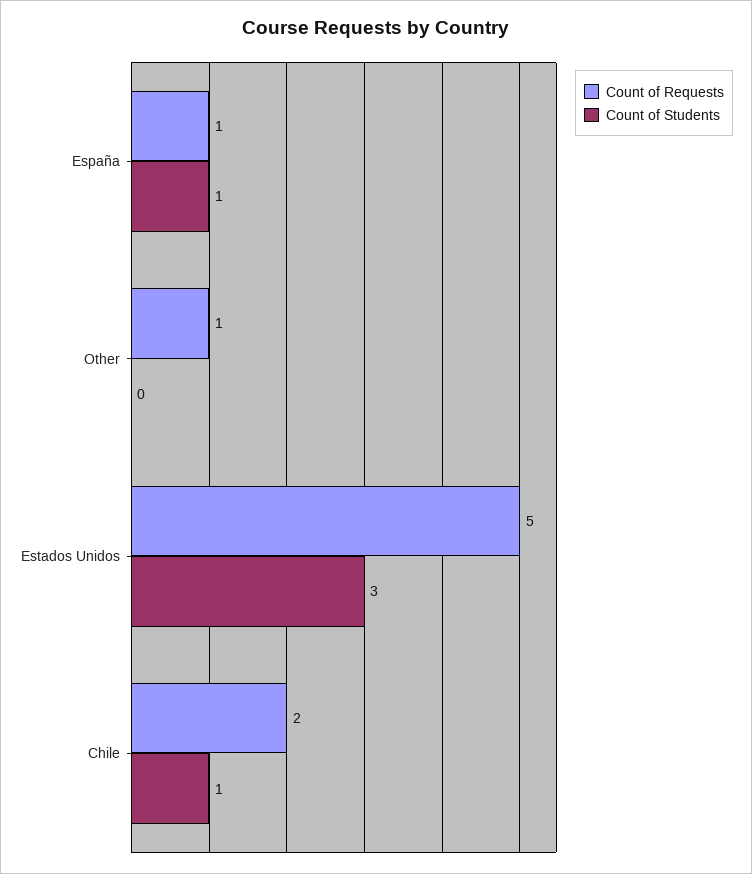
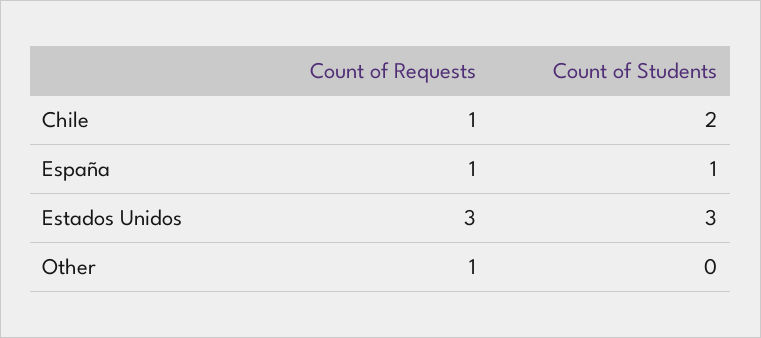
Count of Requests, Estados Unidos: 5 -> 3
Count of Requests, Chile: 2 -> 1
Count of Students, Chile: 1 -> 2

